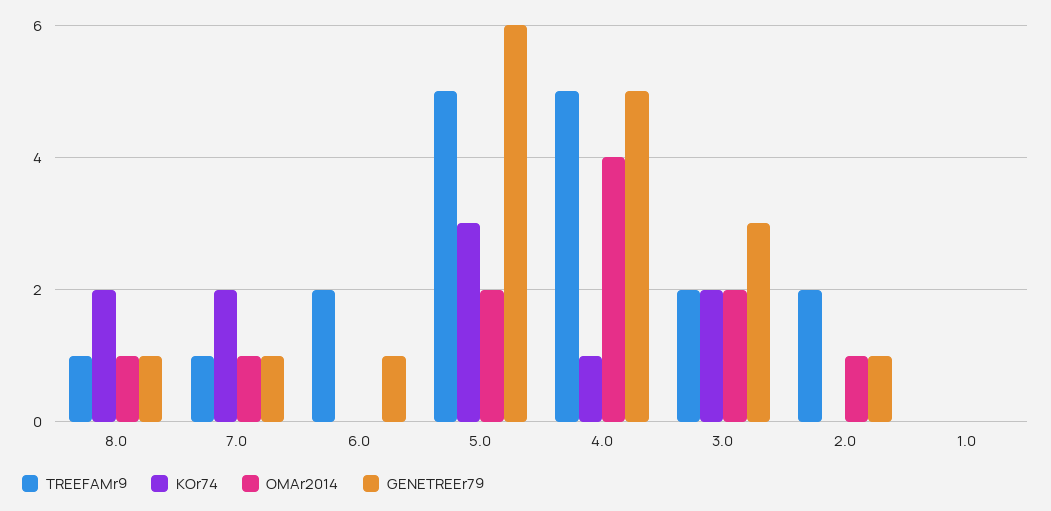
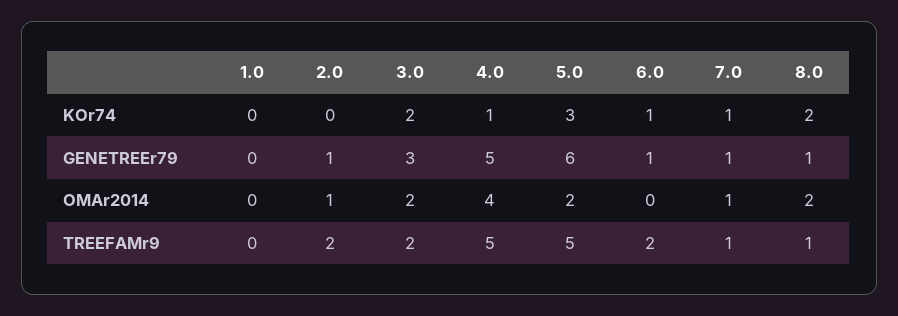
OMAr2014, 8.0: 1 -> 2
KOr74, 7.0: 2 -> 1
KOr74, 6.0: 0 -> 1

